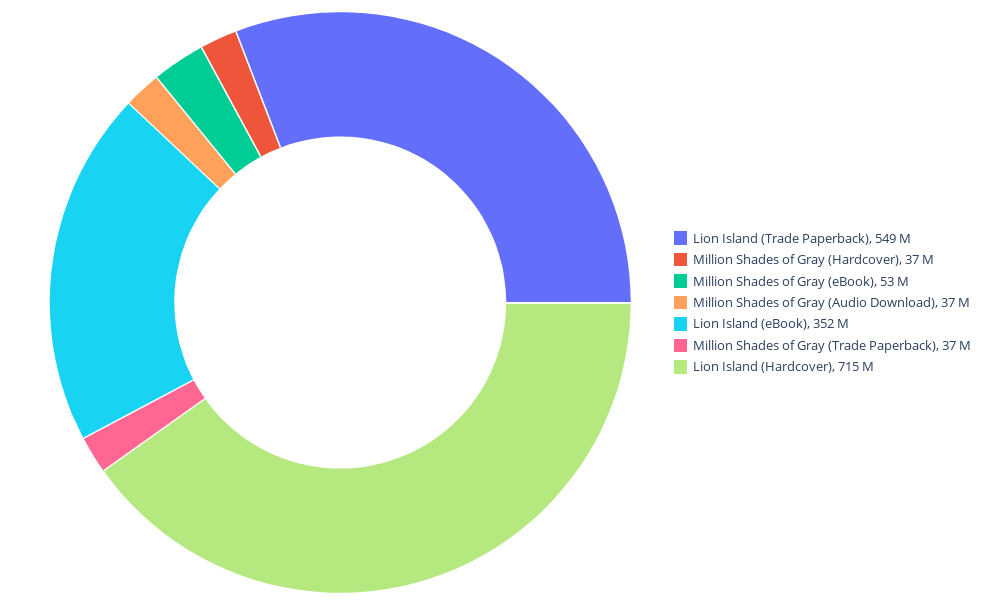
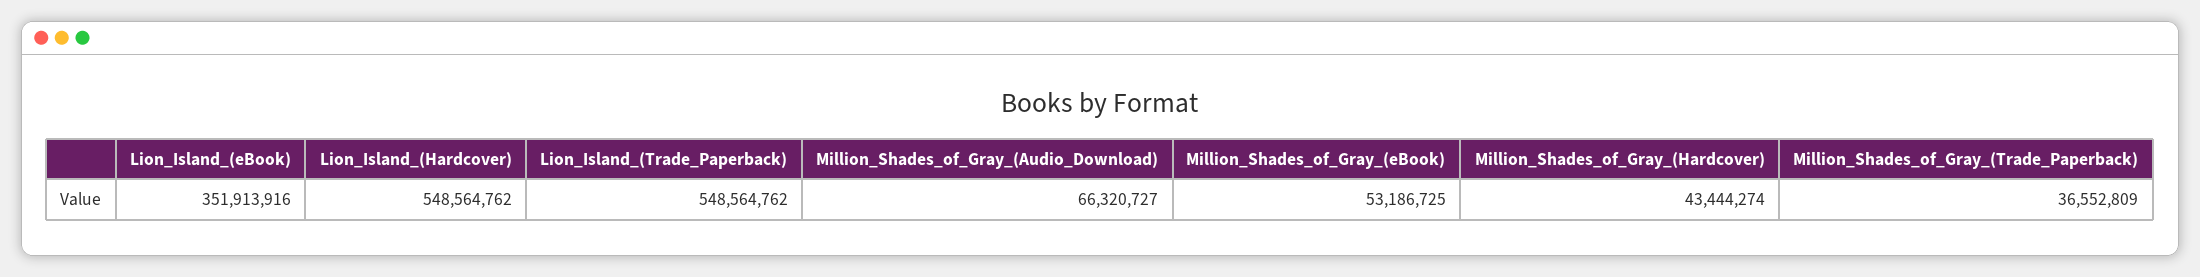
Million Shades of Gray (Hardcover): 37000000 -> 43444274
Million Shades of Gray (Audio Download): 37000000 -> 66320727
Lion Island (Hardcover): 715000000 -> 548564762

